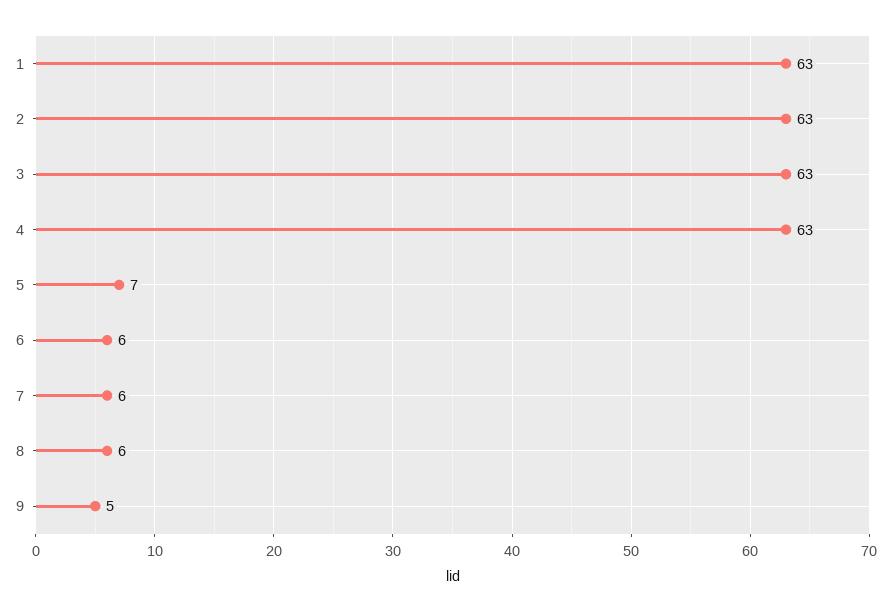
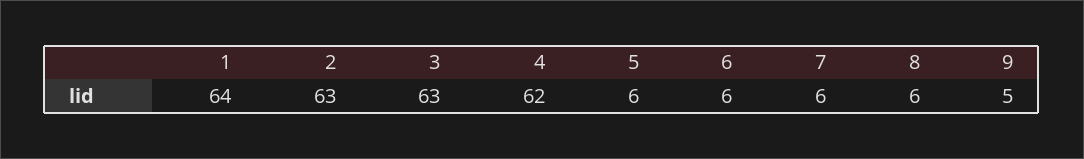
1: 63 -> 64
4: 63 -> 62
5: 7 -> 6

